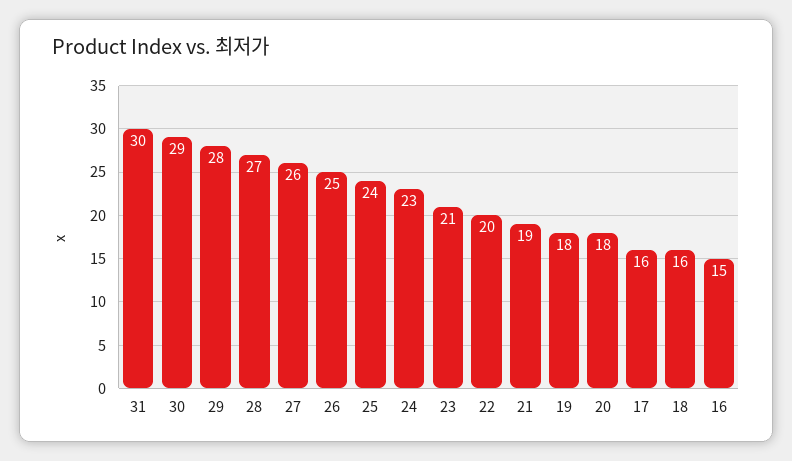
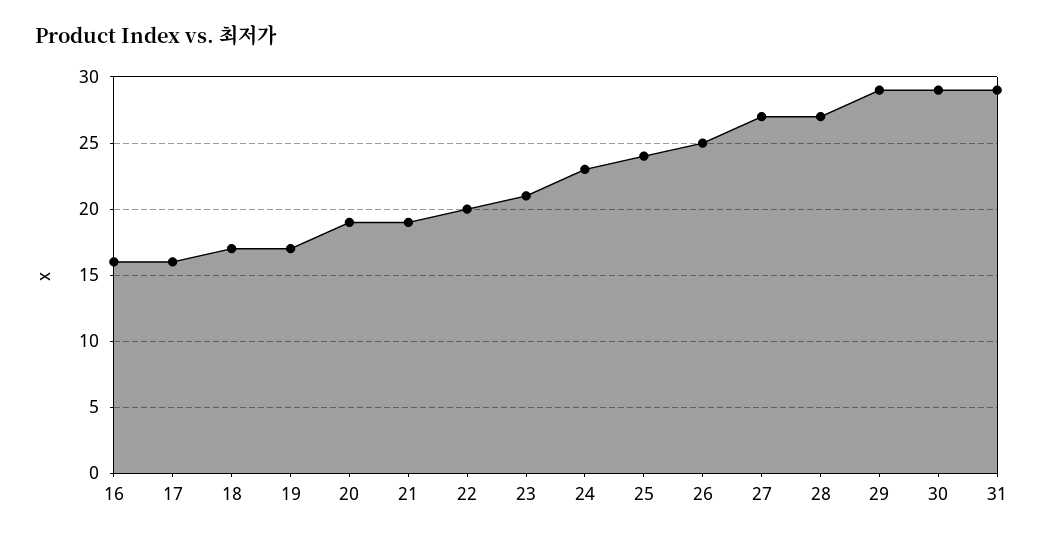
31: 30 -> 29
29: 28 -> 29
27: 26 -> 27
19: 18 -> 17
20: 18 -> 19
18: 16 -> 17
16: 15 -> 16

